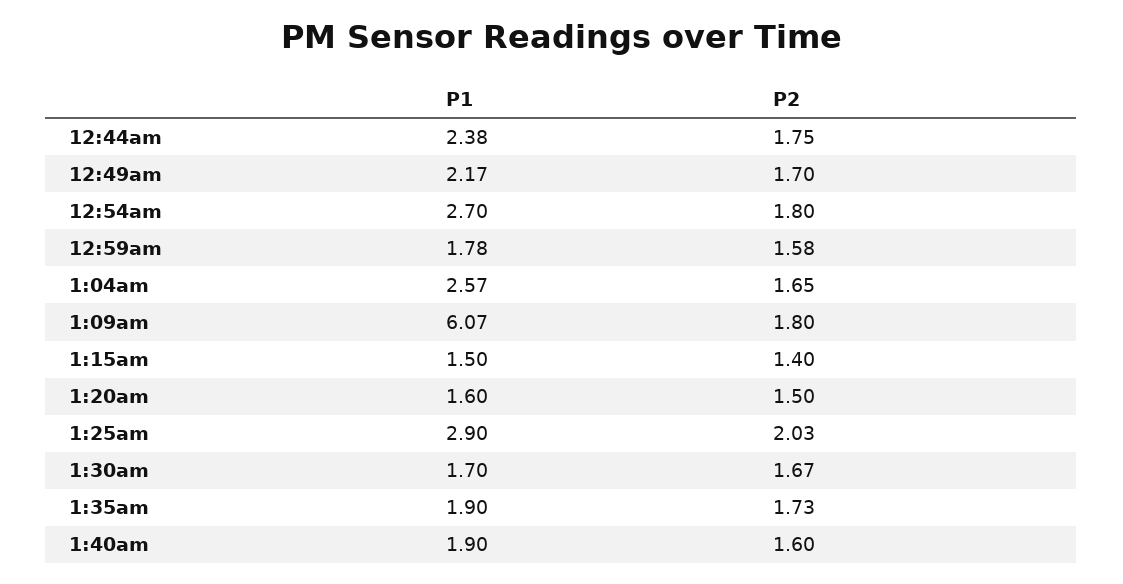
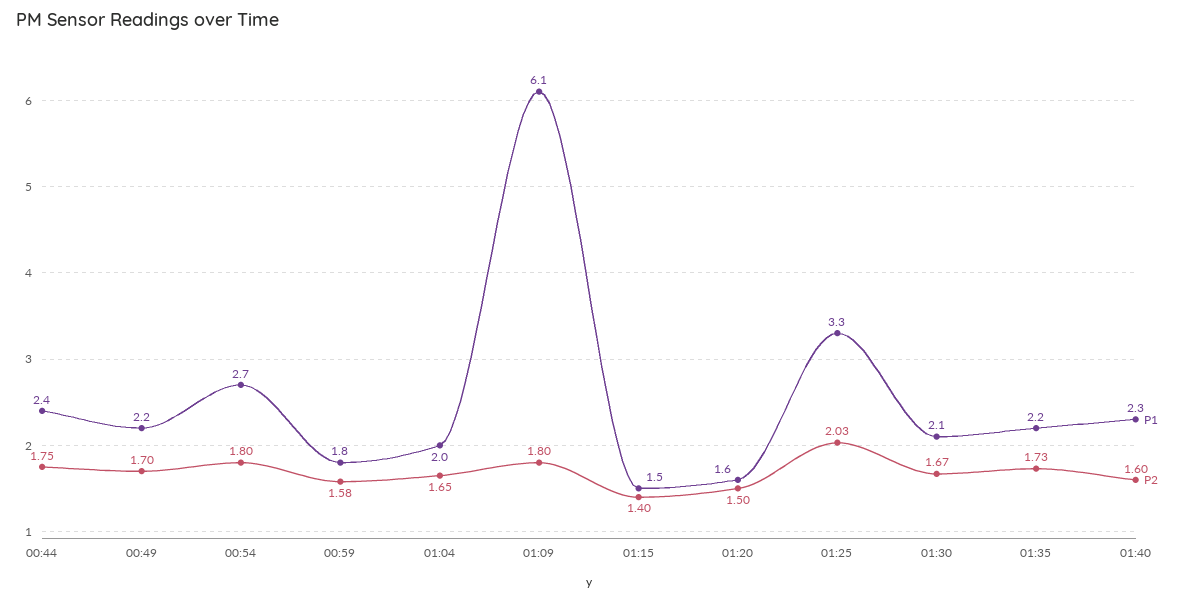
P1, 1:04am: 2.57 -> 2
P1, 1:25am: 2.9 -> 3.3
P1, 1:30am: 1.7 -> 2.1
P1, 1:35am: 1.9 -> 2.2
P1, 1:40am: 1.9 -> 2.3

